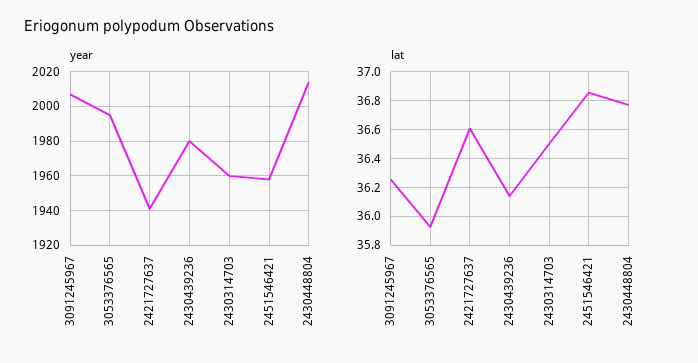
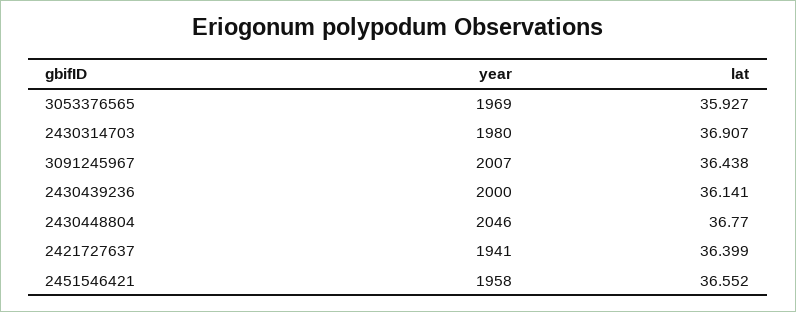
year, 3053376565: 1995 -> 1969
year, 2430439236: 1980 -> 2000
year, 2430314703: 1960 -> 1980
year, 2430448804: 2015 -> 2046
lat, 3091245967: 36.25 -> 36.438
lat, 2421727637: 36.6 -> 36.399
lat, 2430314703: 36.5 -> 36.907
lat, 2451546421: 36.85 -> 36.552

